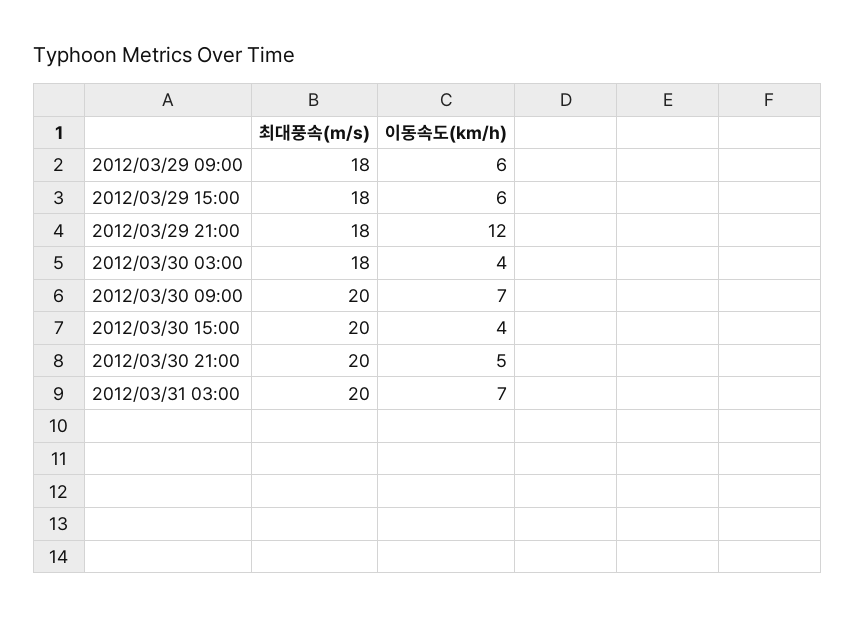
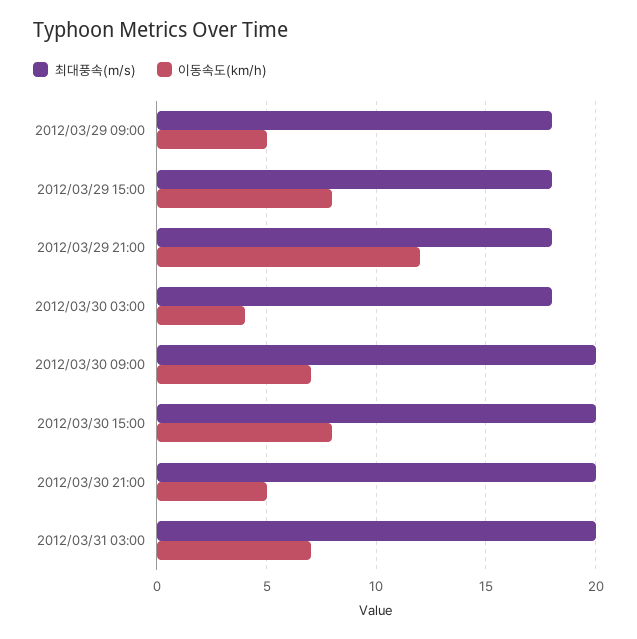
이동속도(km/h), 2012/03/29 09:00: 6 -> 5
이동속도(km/h), 2012/03/29 15:00: 6 -> 8
이동속도(km/h), 2012/03/30 15:00: 4 -> 8

